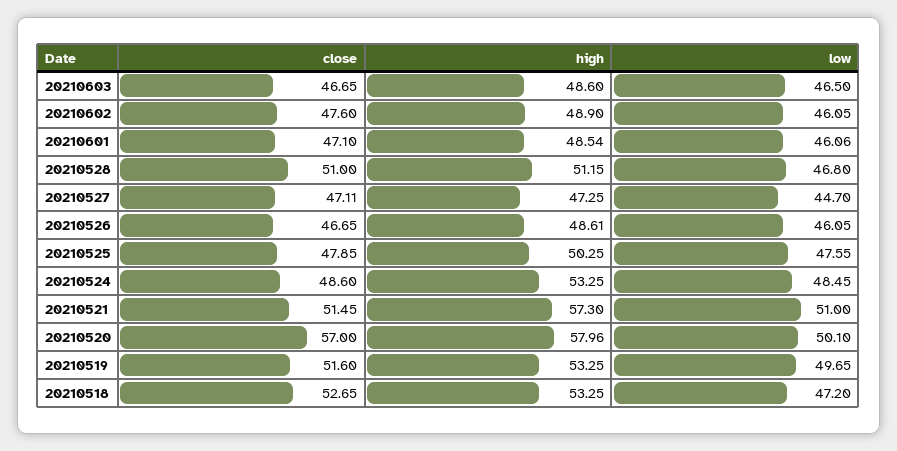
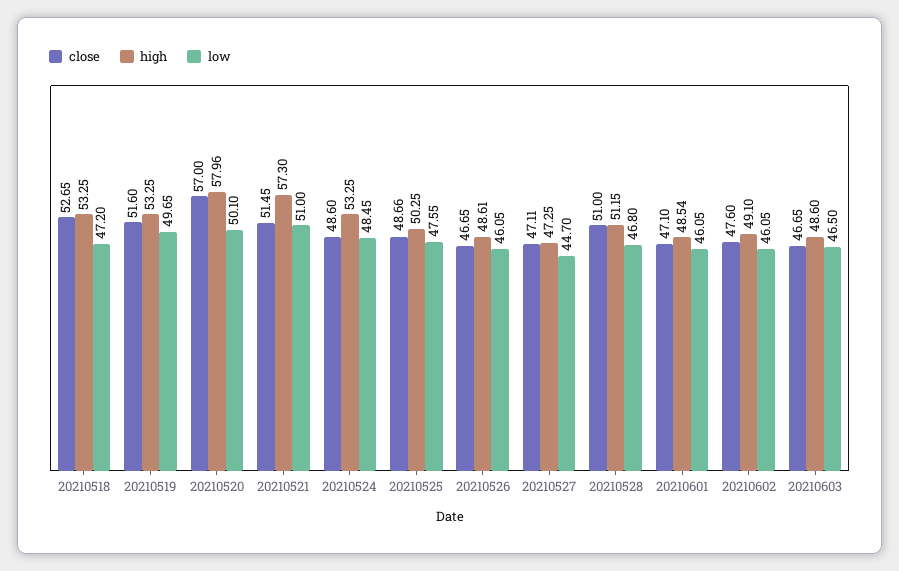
high, 20210602: 48.9 -> 49.1
low, 20210601: 46.06 -> 46.05
close, 20210525: 47.85 -> 48.66

